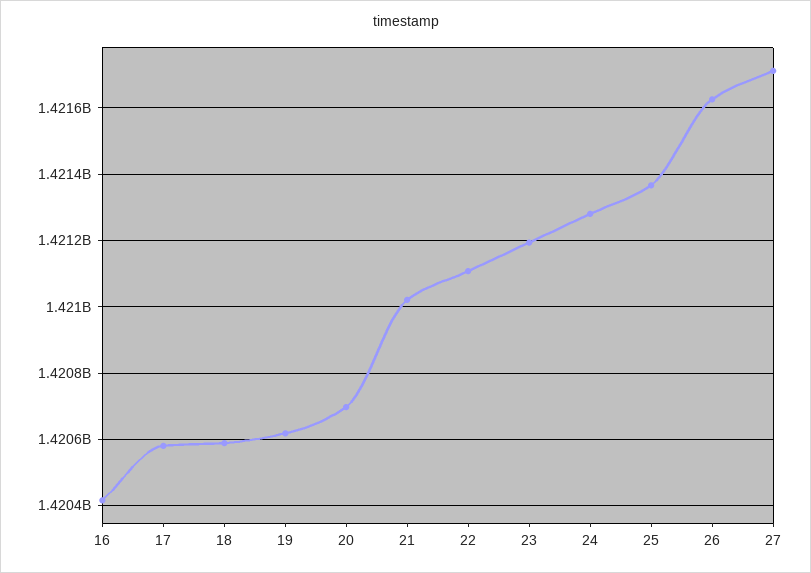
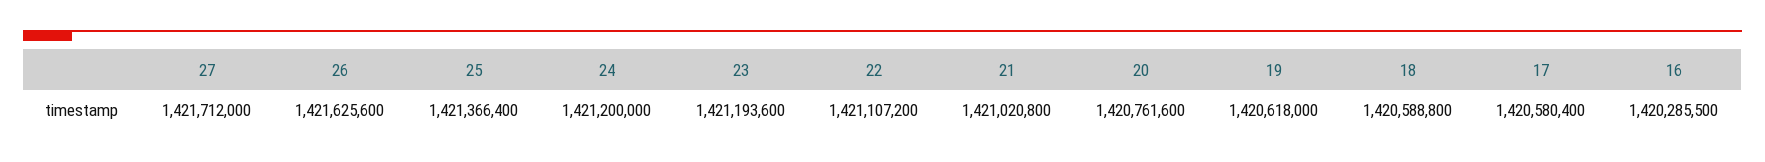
16: 1420420000 -> 1420285500
20: 1420700000 -> 1420761600
24: 1421280000 -> 1421200000

